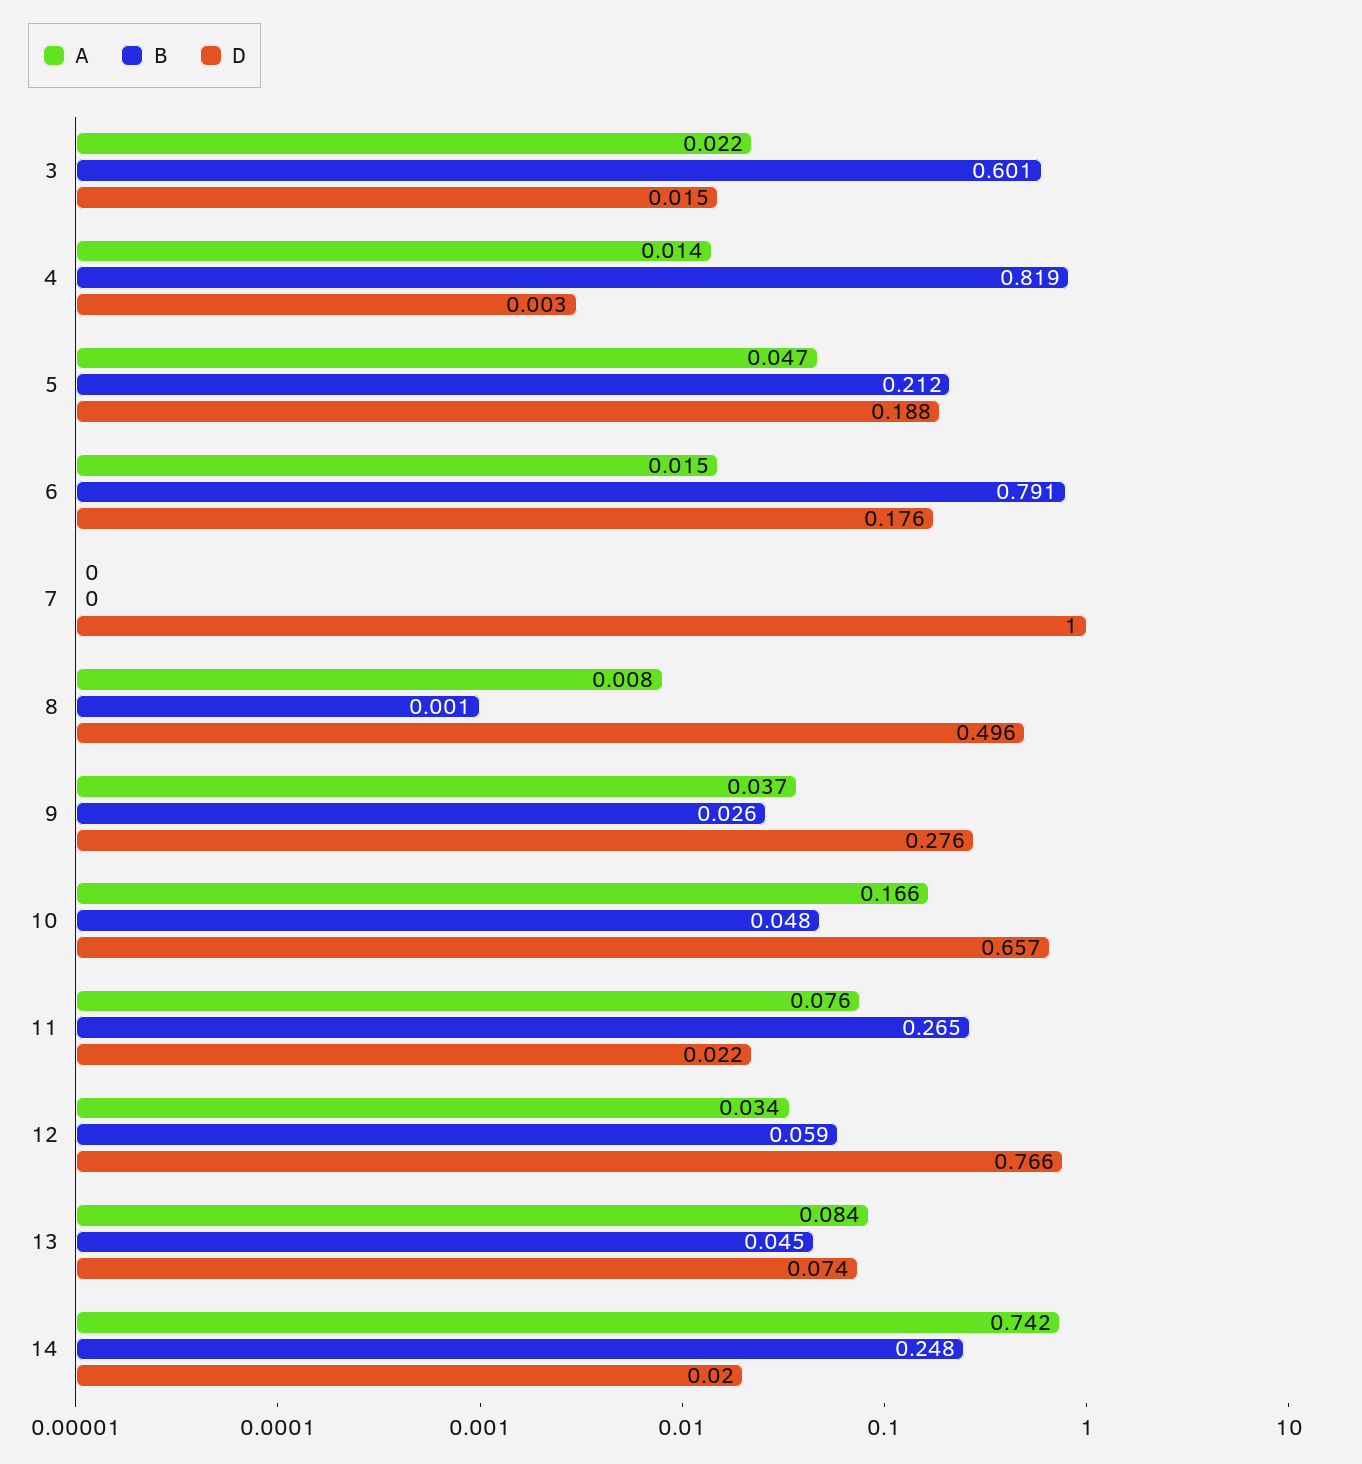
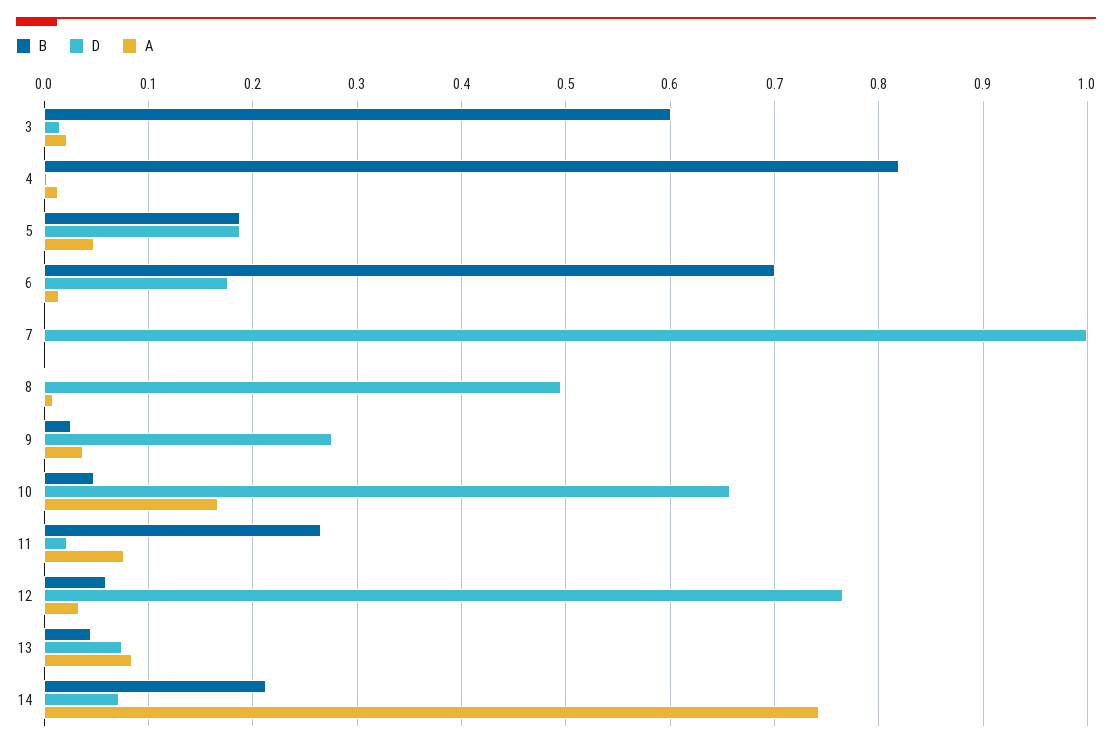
B, 5: 0.212 -> 0.19
B, 6: 0.791 -> 0.7
B, 14: 0.248 -> 0.21
D, 14: 0.02 -> 0.07

